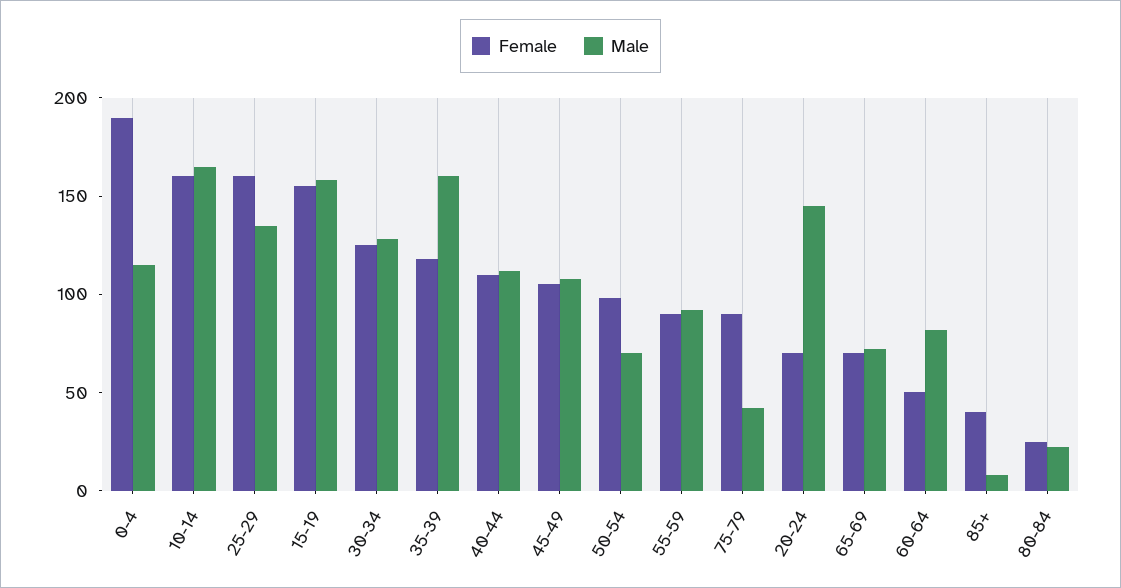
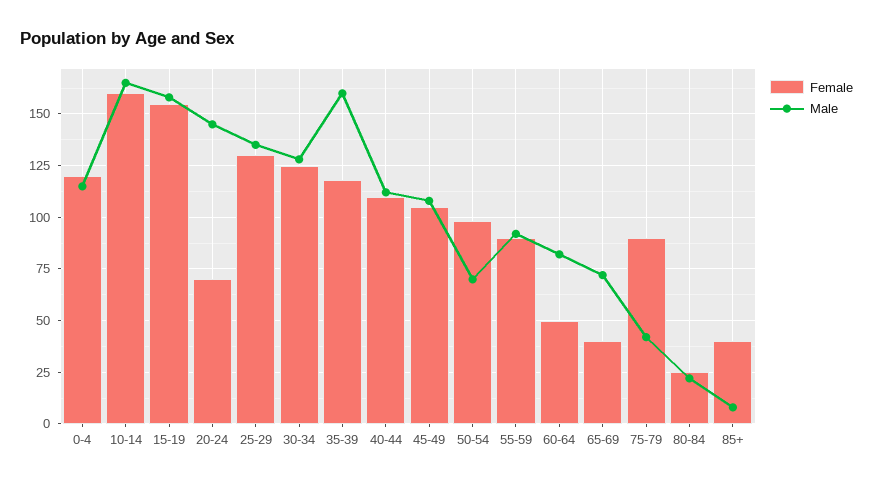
Female, 0-4: 190 -> 120
Female, 25-29: 160 -> 130
Female, 65-69: 70 -> 40

